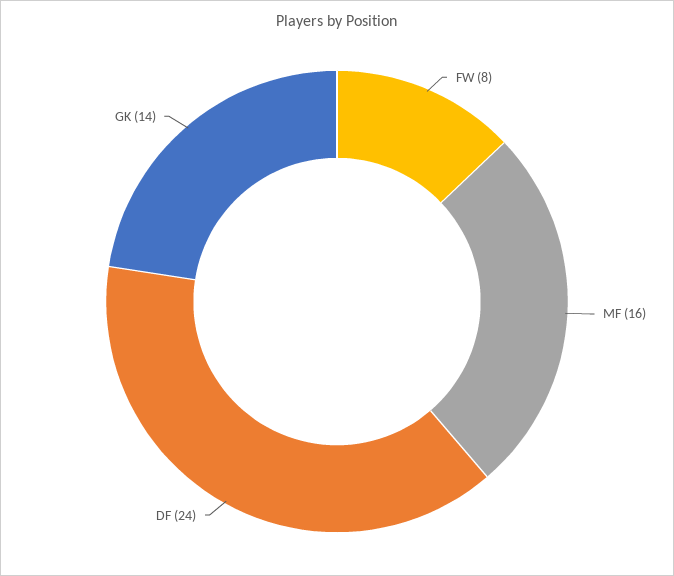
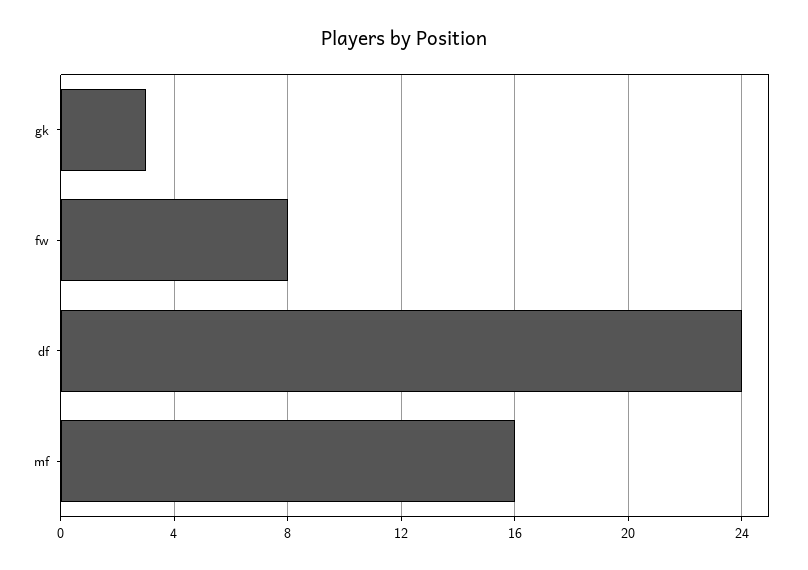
GK: 14 -> 3

